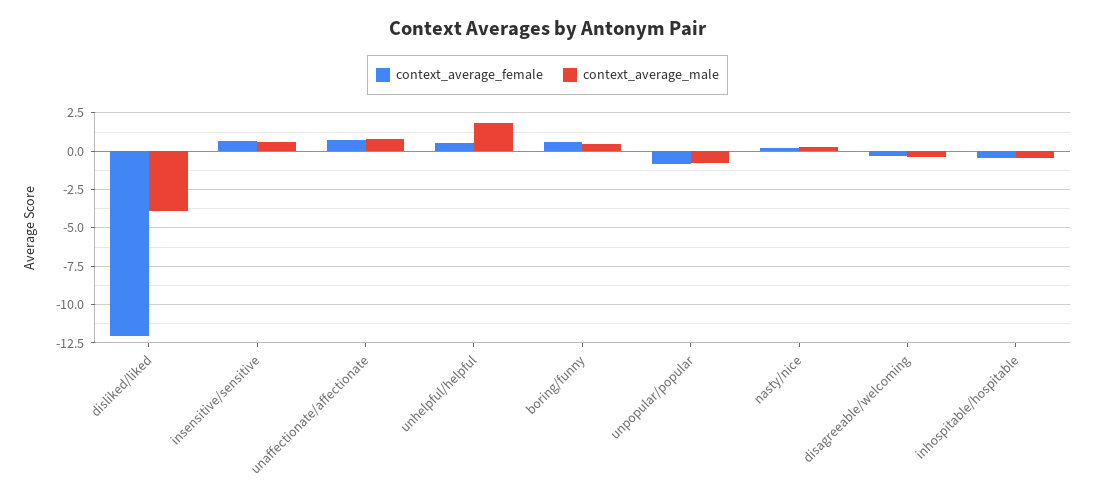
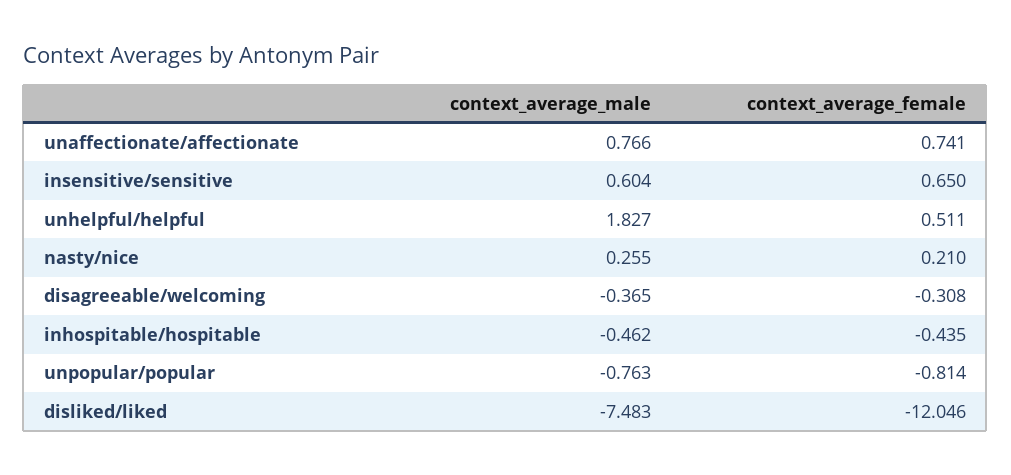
context_average_male, disliked/liked: -4 -> -7.483
context_average_female, boring/funny: 0.5 -> none
context_average_male, boring/funny: 0.5 -> none

